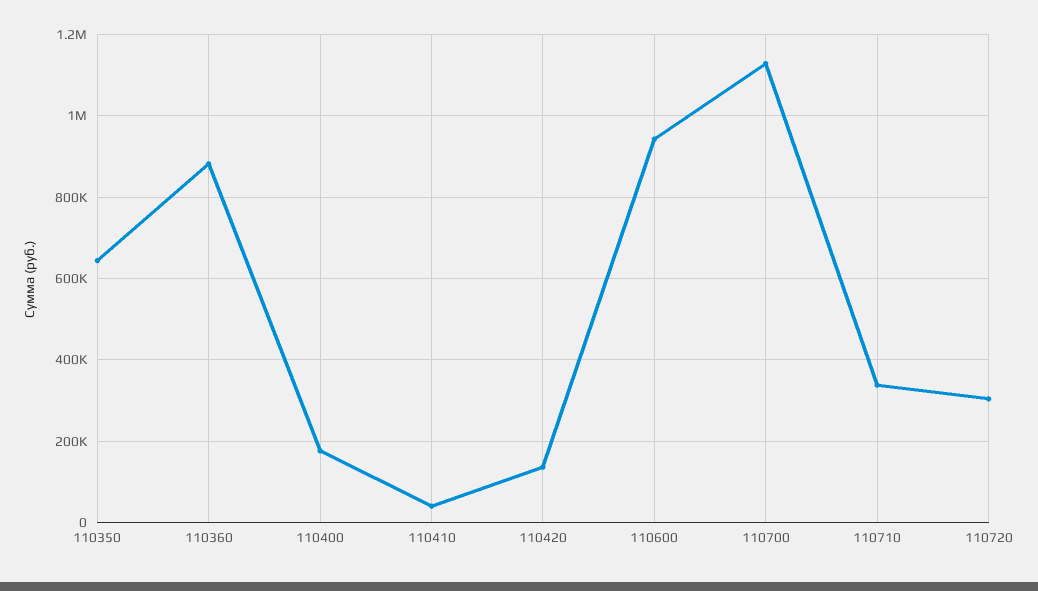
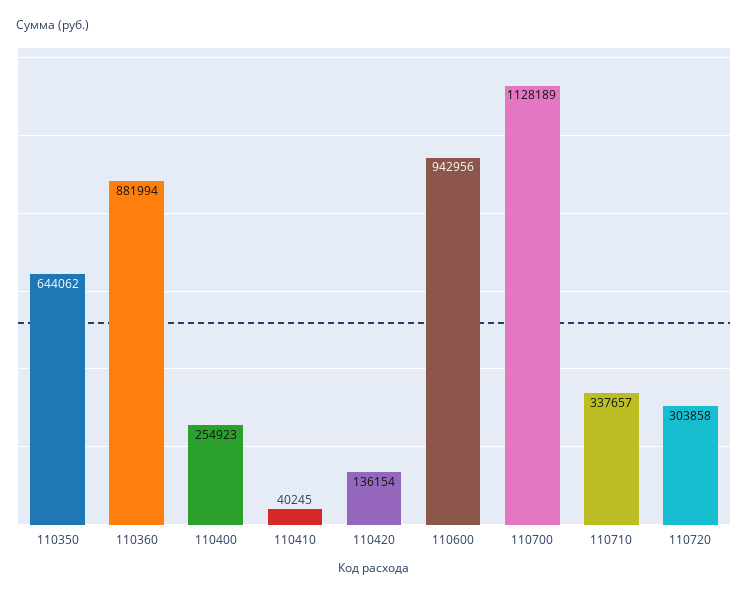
110400: 180000 -> 254923

